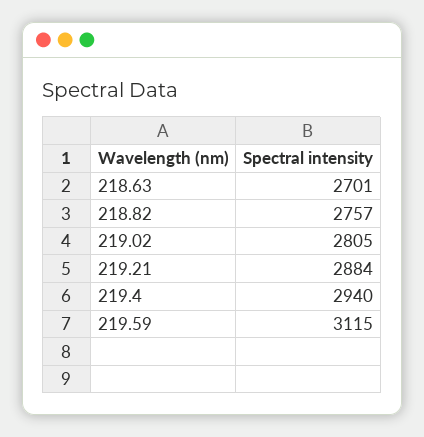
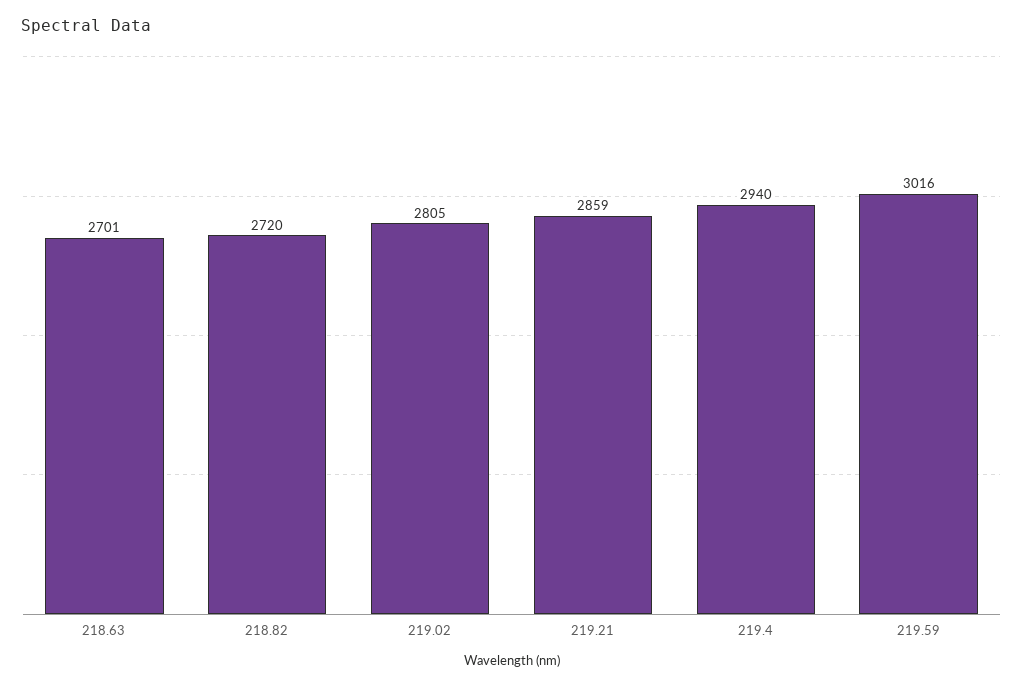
218.82: 2757 -> 2720
219.21: 2884 -> 2859
219.59: 3115 -> 3016

